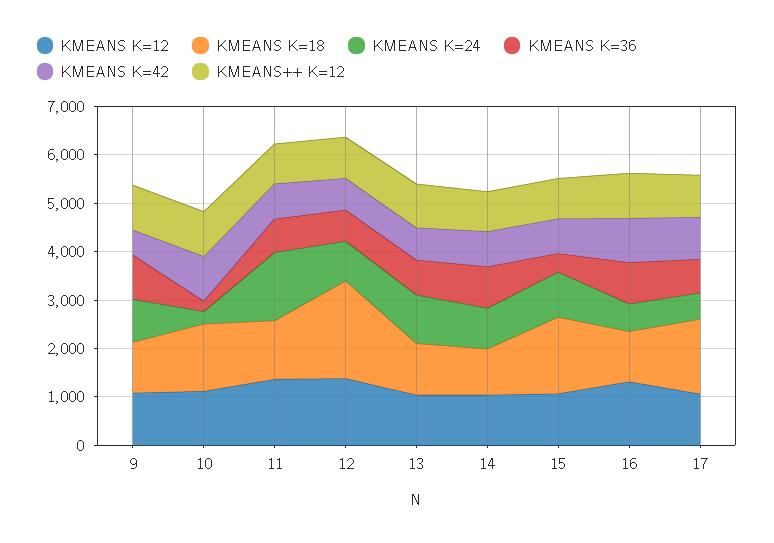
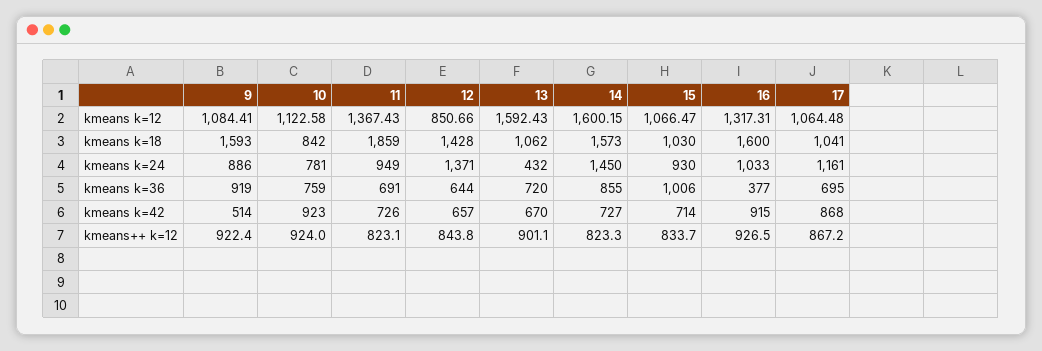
KMEANS K=18, 9: 1000 -> 1593
KMEANS K=18, 10: 1400 -> 842
KMEANS K=24, 10: 200 -> 781
KMEANS K=36, 10: 200 -> 759
KMEANS K=18, 11: 1200 -> 1859
KMEANS K=24, 11: 1400 -> 949
KMEANS K=12, 12: 1400 -> 850.66
KMEANS K=18, 12: 2000 -> 1428
KMEANS K=24, 12: 800 -> 1371
KMEANS K=12, 13: 1000 -> 1592.43
KMEANS K=24, 13: 1000 -> 432
KMEANS K=12, 14: 1000 -> 1600.15
KMEANS K=18, 14: 1000 -> 1573
KMEANS K=24, 14: 800 -> 1450
KMEANS K=18, 15: 1600 -> 1030
KMEANS K=36, 15: 400 -> 1006
KMEANS K=18, 16: 1000 -> 1600
KMEANS K=24, 16: 600 -> 1033
KMEANS K=36, 16: 800 -> 377
KMEANS K=18, 17: 1600 -> 1041
KMEANS K=24, 17: 600 -> 1161

